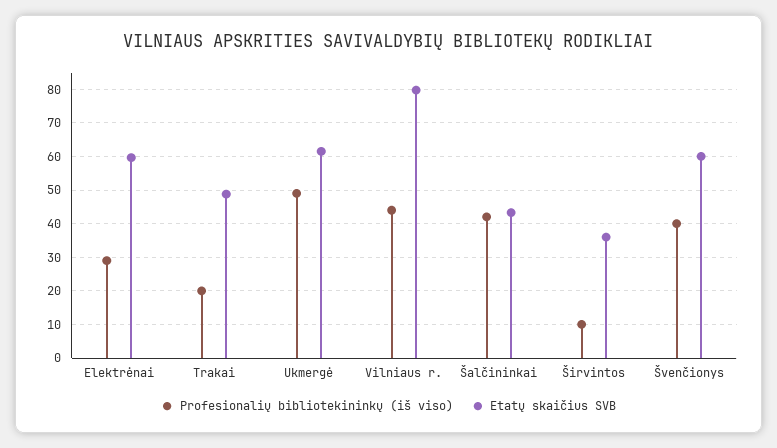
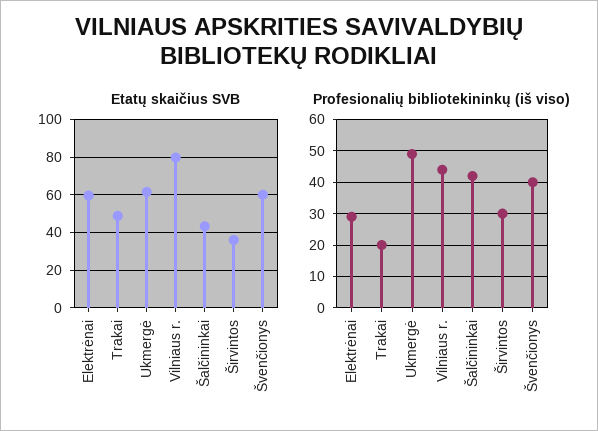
Profesionalių bibliotekininkų (iš viso), Širvintos: 10 -> 30

